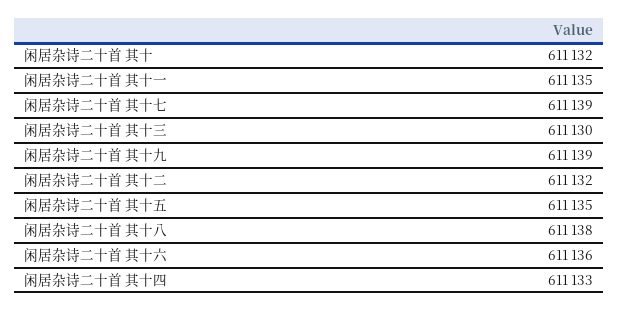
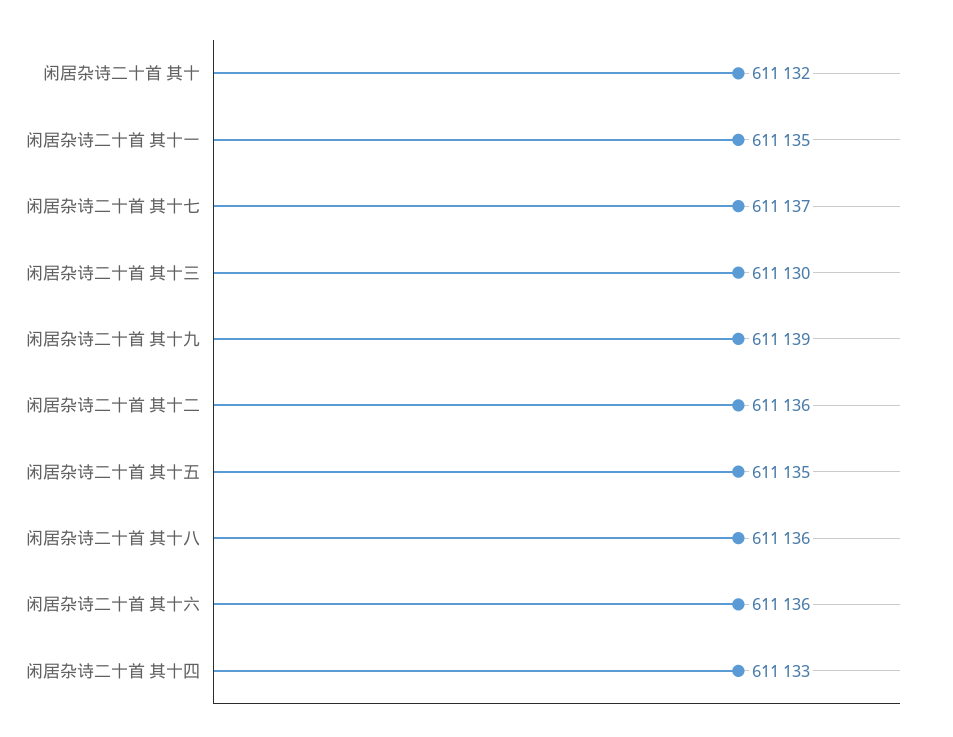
闲居杂诗二十首 其十七: 611139 -> 611137
闲居杂诗二十首 其十二: 611132 -> 611136
闲居杂诗二十首 其十八: 611138 -> 611136

